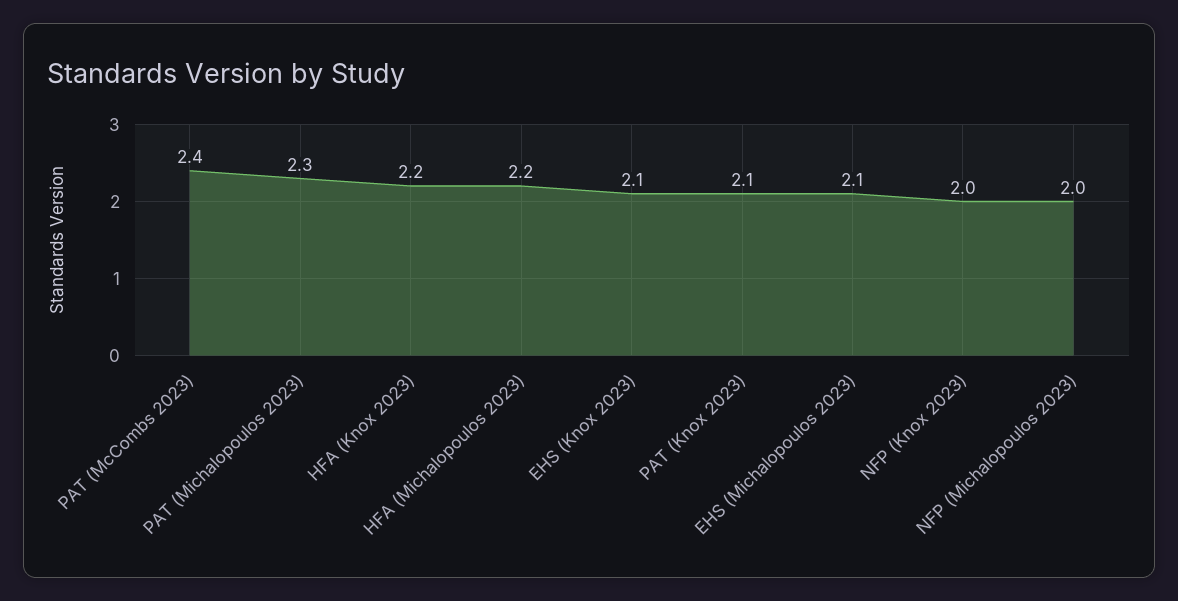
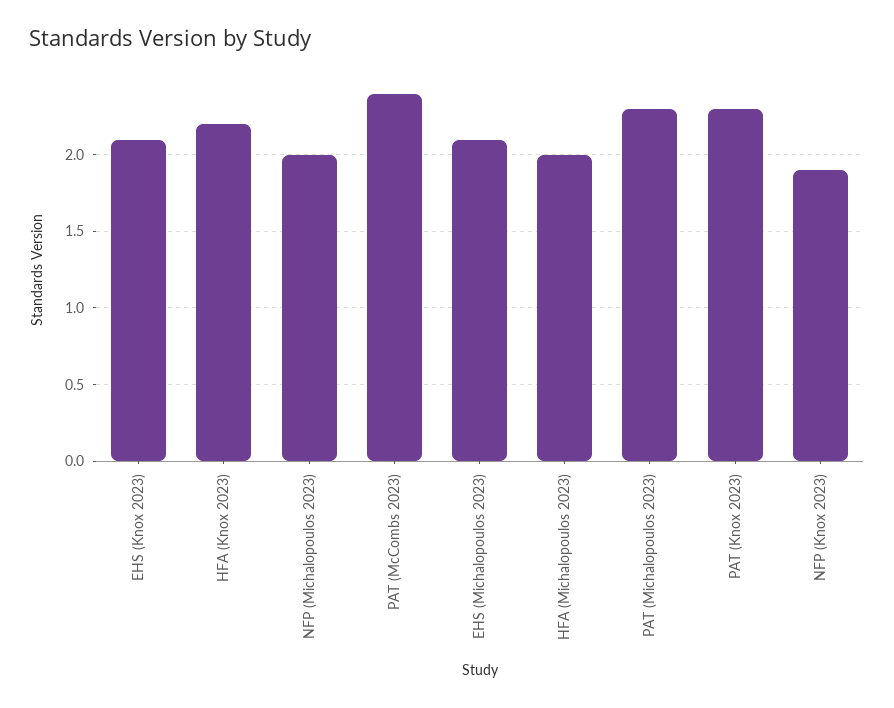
HFA (Michalopoulos 2023): 2.2 -> 2
PAT (Knox 2023): 2.1 -> 2.3
NFP (Knox 2023): 2 -> 1.9

